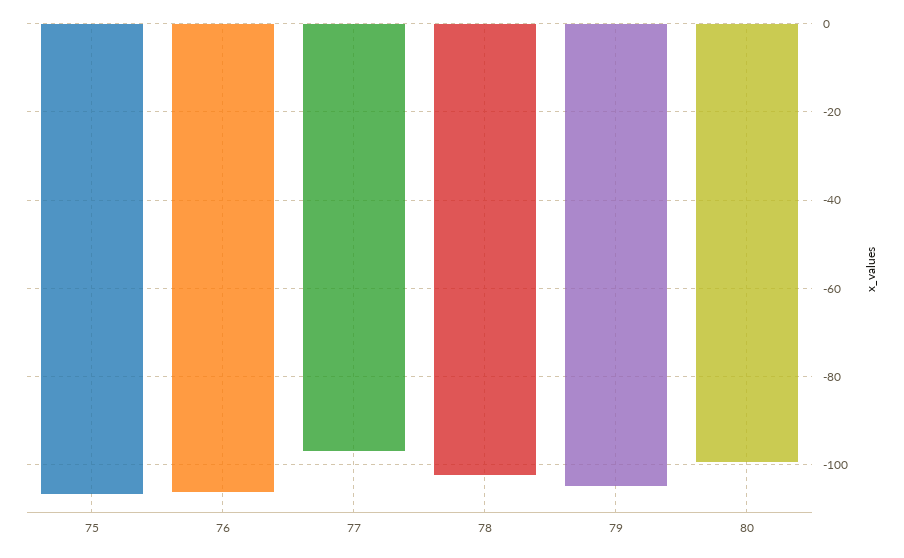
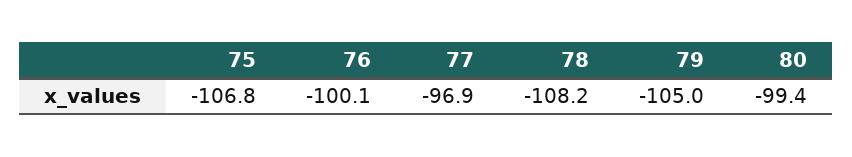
76: -106 -> -100.1
78: -102 -> -108.2

